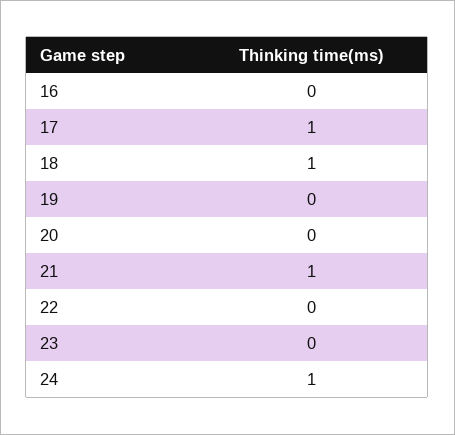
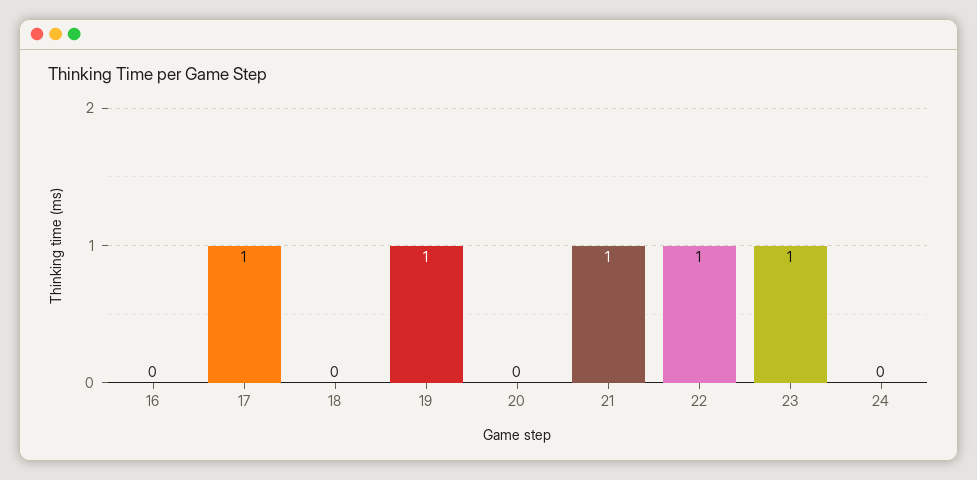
18: 1 -> 0
19: 0 -> 1
22: 0 -> 1
23: 0 -> 1
24: 1 -> 0

